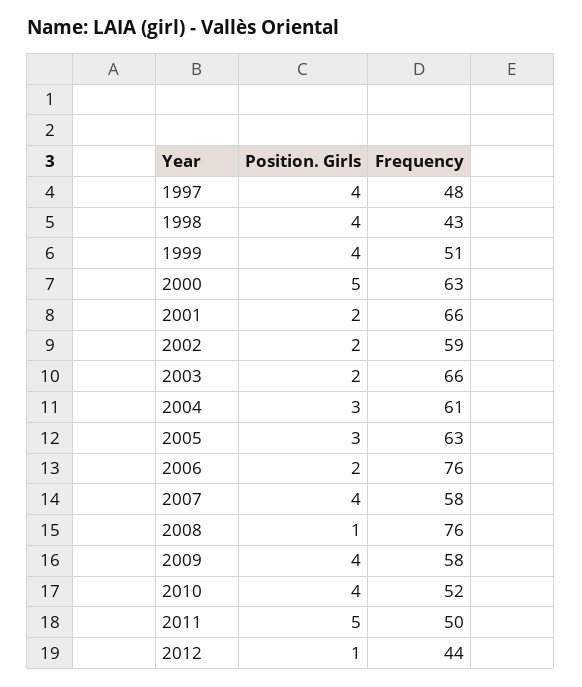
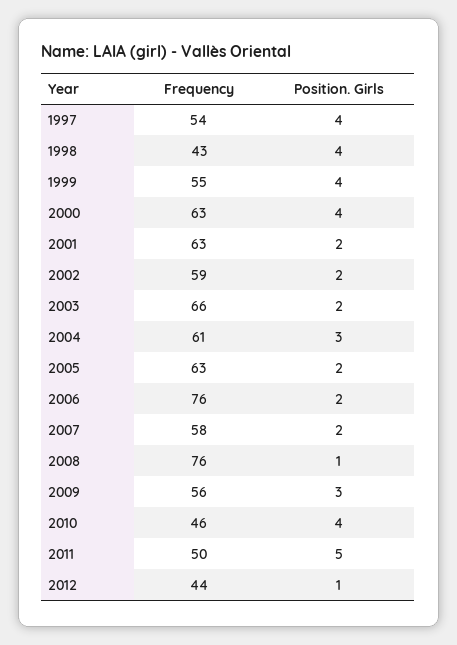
Frequency, 1997: 48 -> 54
Frequency, 1999: 51 -> 55
Position. Girls, 2000: 5 -> 4
Frequency, 2001: 66 -> 63
Position. Girls, 2005: 3 -> 2
Position. Girls, 2007: 4 -> 2
Position. Girls, 2009: 4 -> 3
Frequency, 2009: 58 -> 56
Frequency, 2010: 52 -> 46

